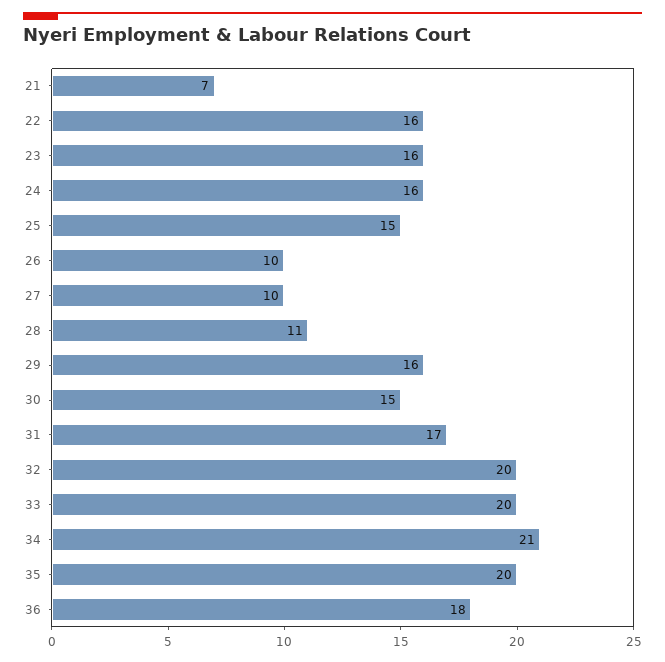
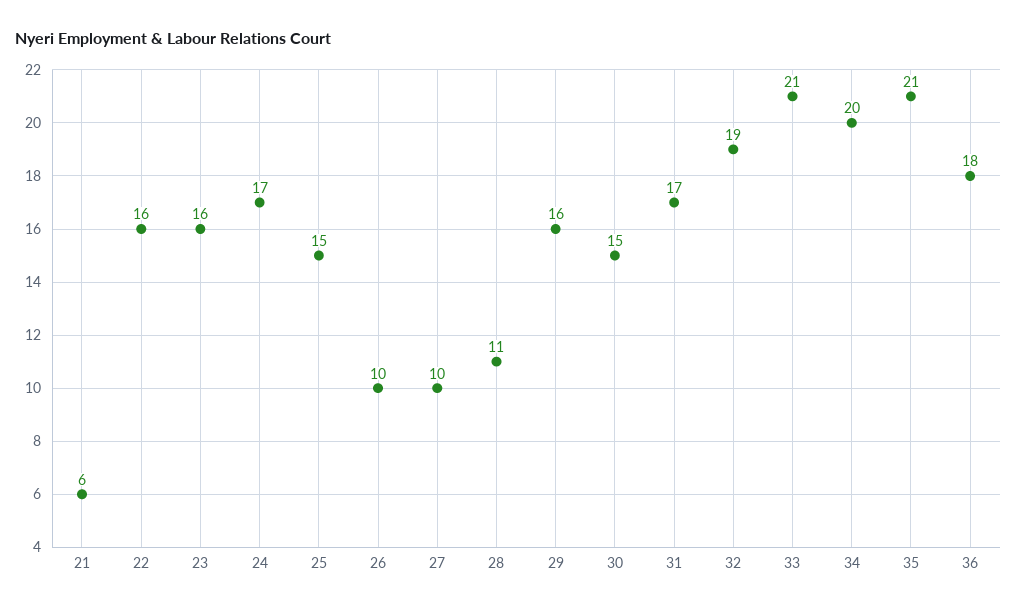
21: 7 -> 6
24: 16 -> 17
32: 20 -> 19
33: 20 -> 21
34: 21 -> 20
35: 20 -> 21

